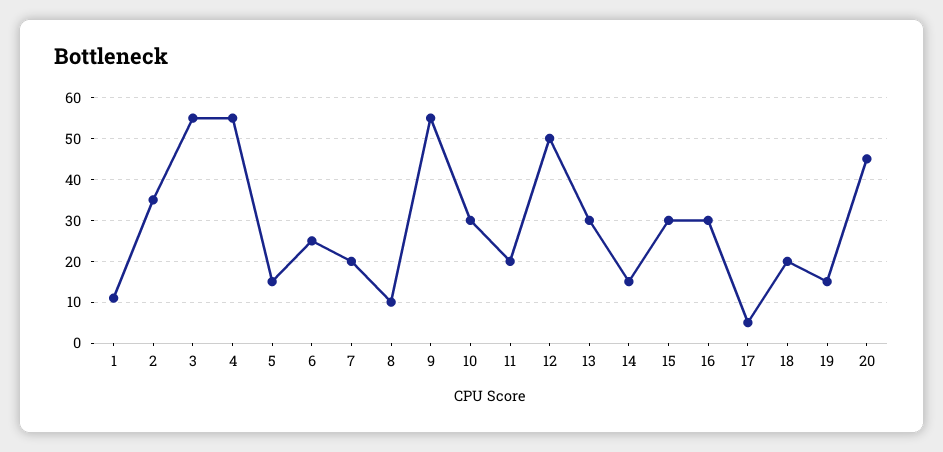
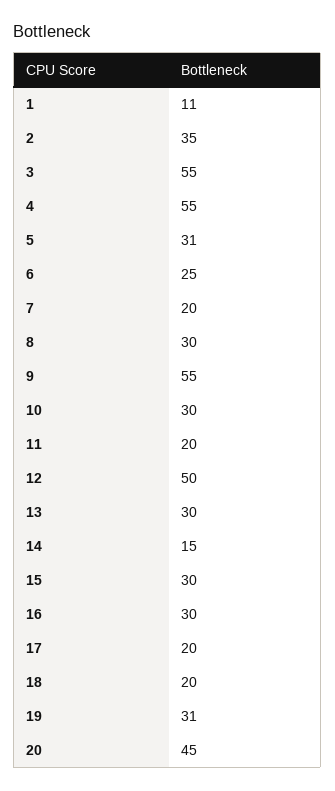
5: 15 -> 31
8: 10 -> 30
17: 5 -> 20
19: 15 -> 31

